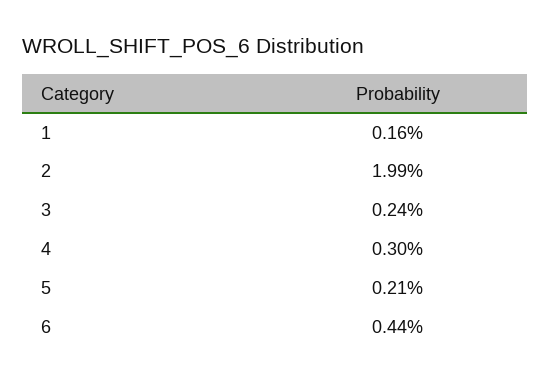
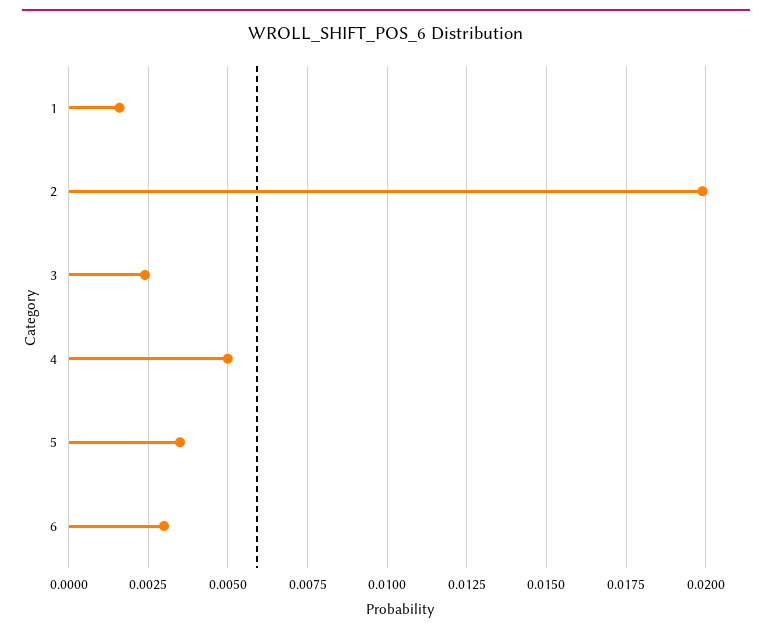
4: 0.003 -> 0.005
5: 0.0021 -> 0.0035
6: 0.0044 -> 0.003

